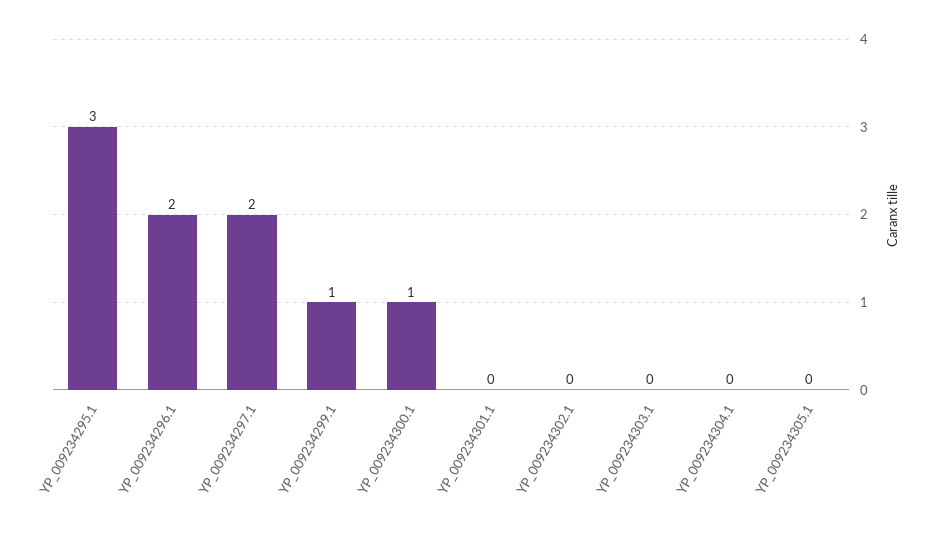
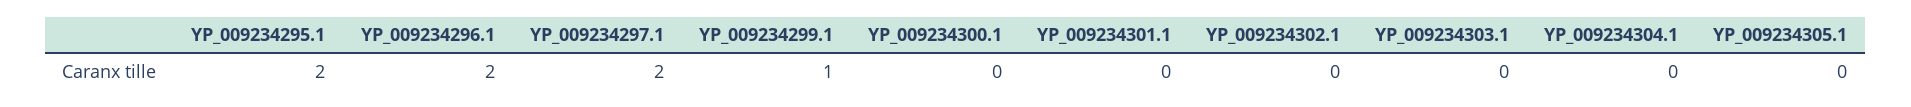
YP_009234295.1: 3 -> 2
YP_009234300.1: 1 -> 0

